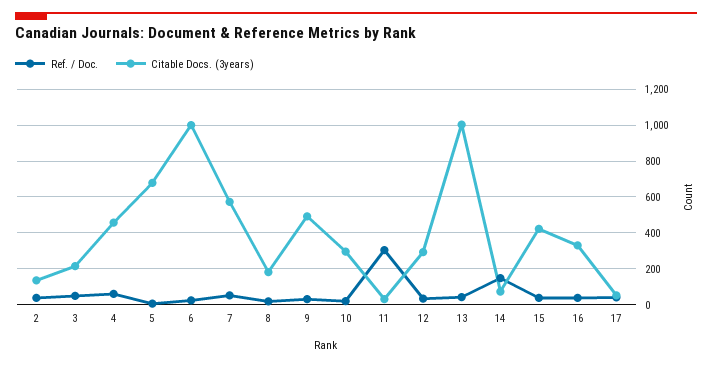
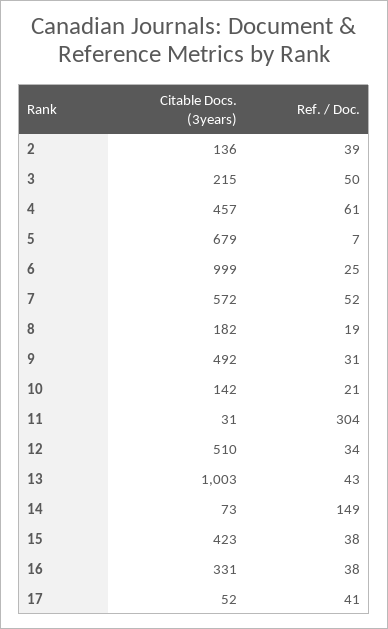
Citable Docs. (3years), 10: 300 -> 142
Citable Docs. (3years), 12: 300 -> 510

